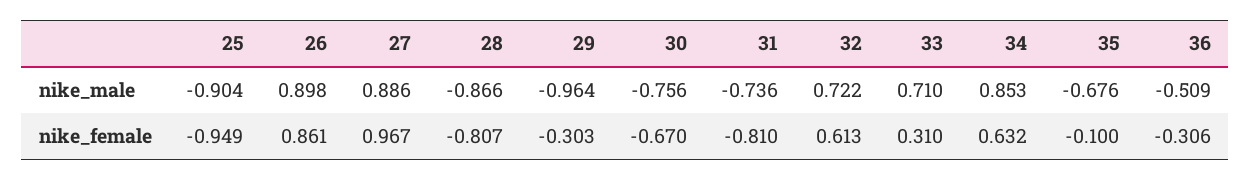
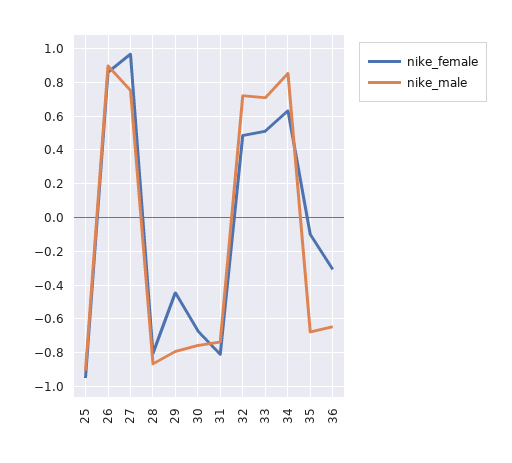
nike_male, 27: 0.886 -> 0.75
nike_male, 29: -0.964 -> -0.8
nike_male, 36: -0.509 -> -0.65
nike_female, 29: -0.303 -> -0.45
nike_female, 32: 0.613 -> 0.5
nike_female, 33: 0.31 -> 0.5

